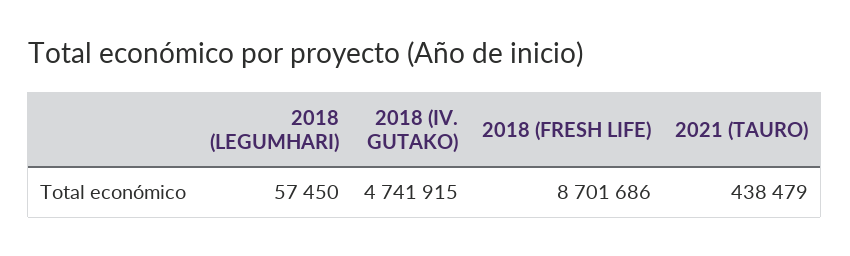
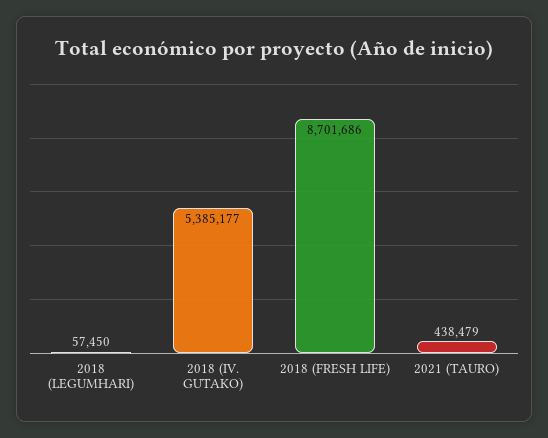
2018 (IV. GUTAKO): 4741915 -> 5385177

